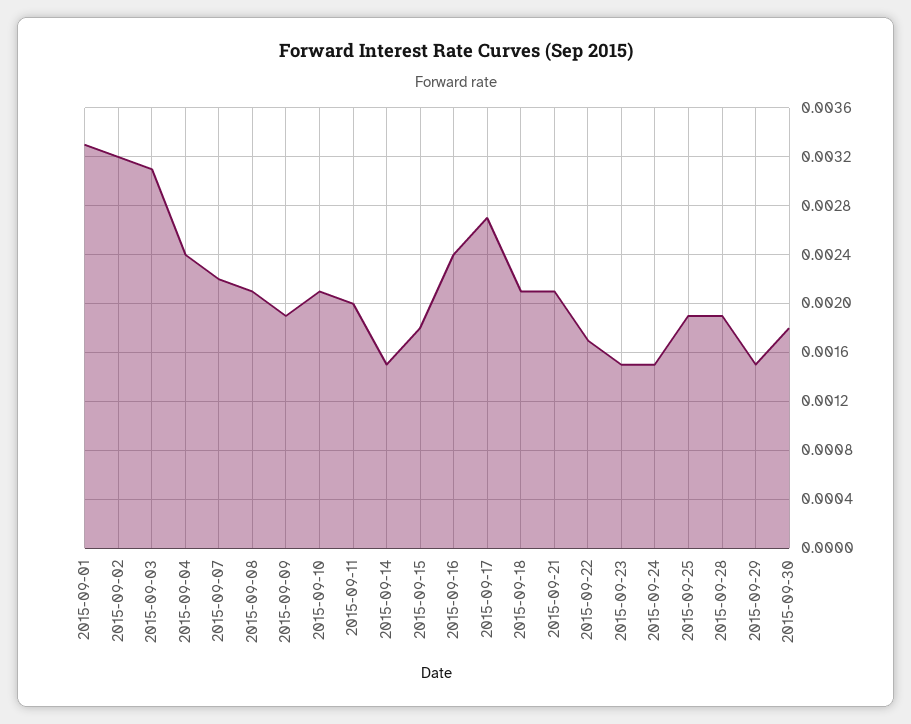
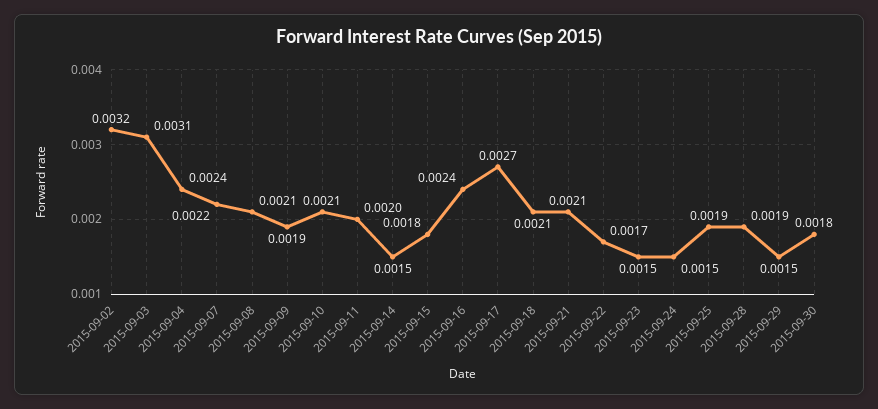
2015-09-01: 0.0033 -> none

